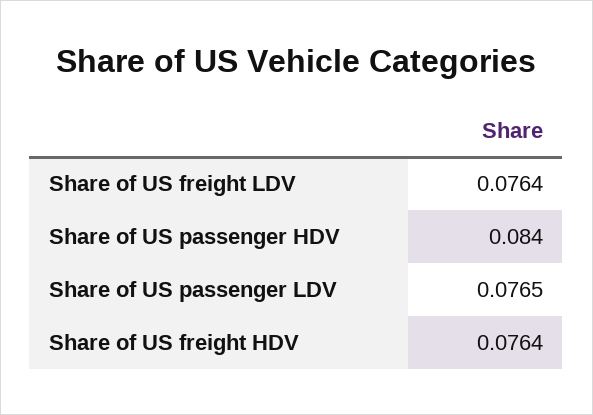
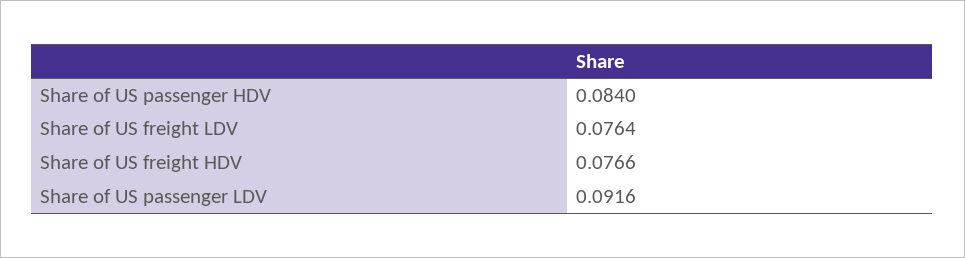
Share of US passenger LDV: 0.0765 -> 0.0916
Share of US freight HDV: 0.0764 -> 0.0766

